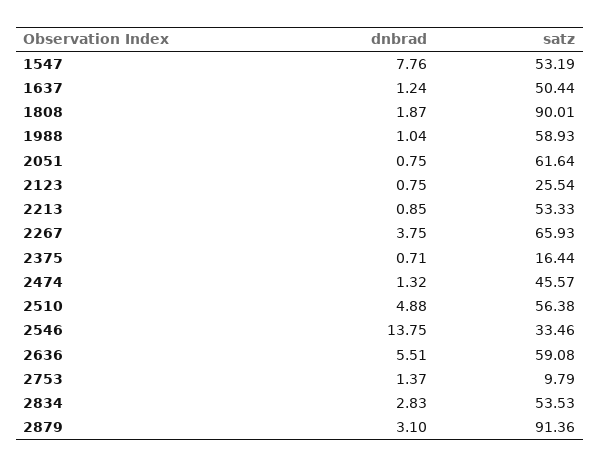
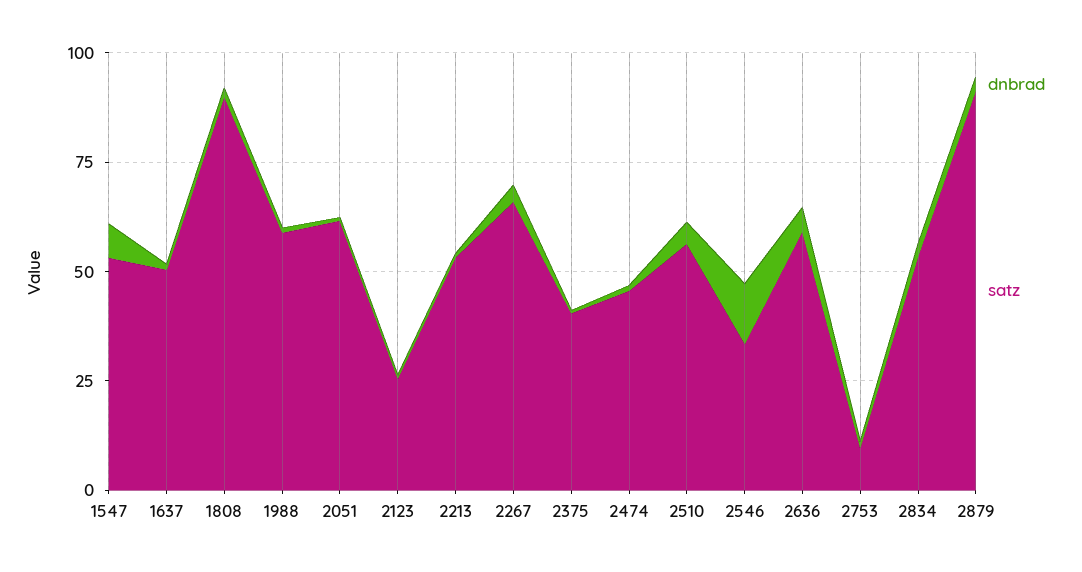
satz, 2375: 16.44 -> 40

